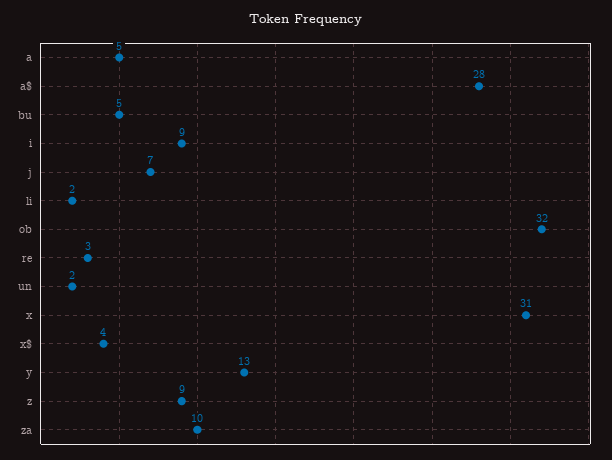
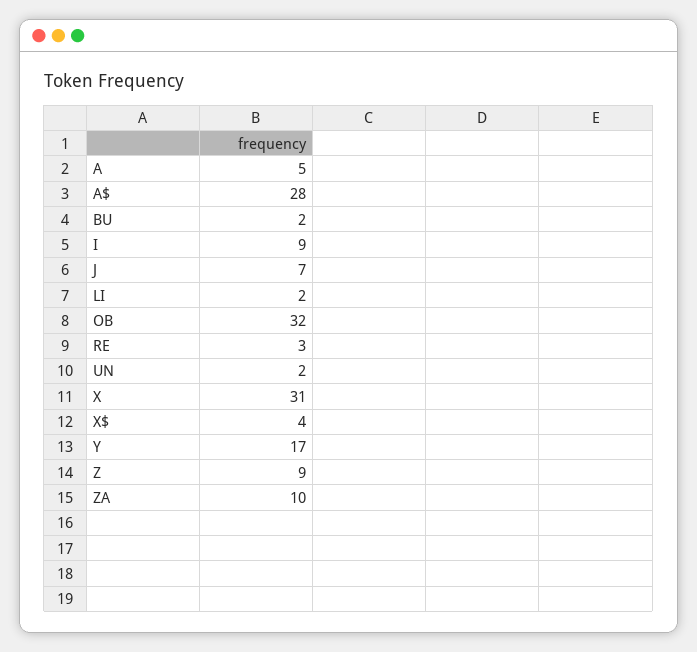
bu: 5 -> 2
y: 13 -> 17

